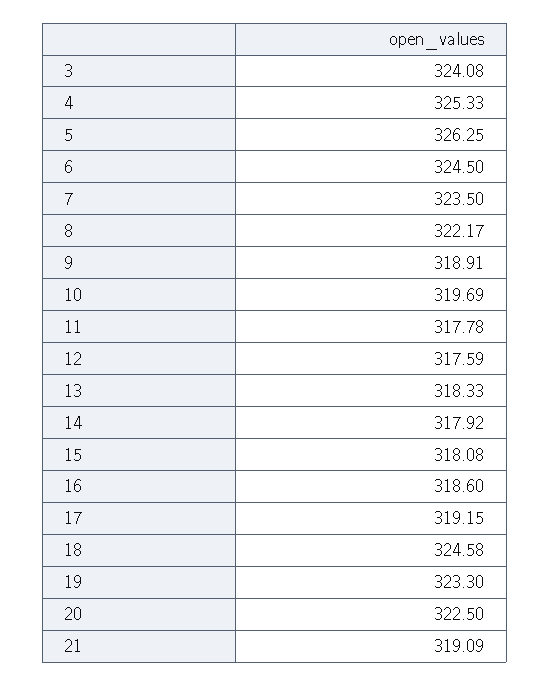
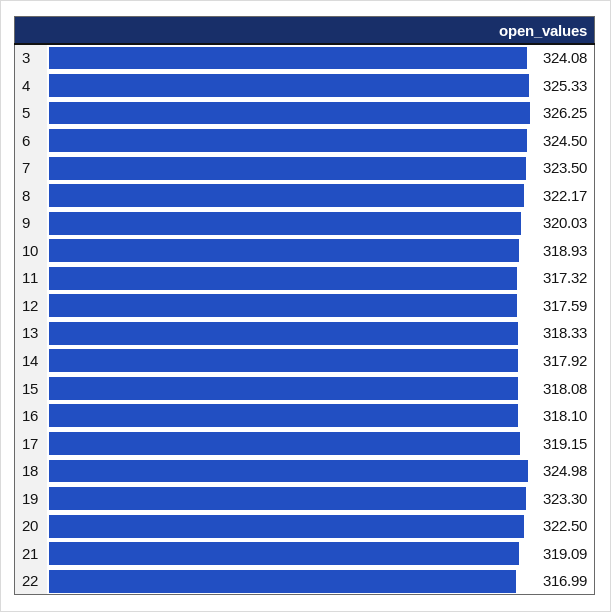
9: 318.91 -> 320.03
10: 319.69 -> 318.93
11: 317.78 -> 317.32
16: 318.6 -> 318.1
18: 324.58 -> 324.98
22: none -> 316.99

